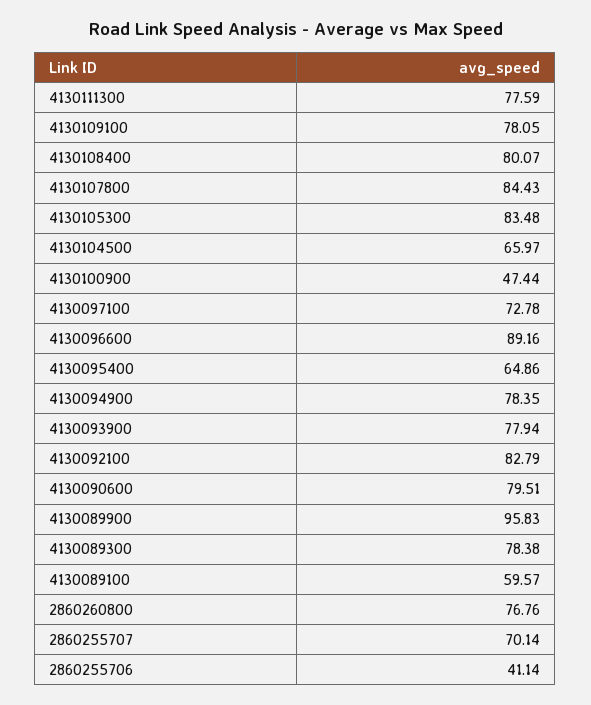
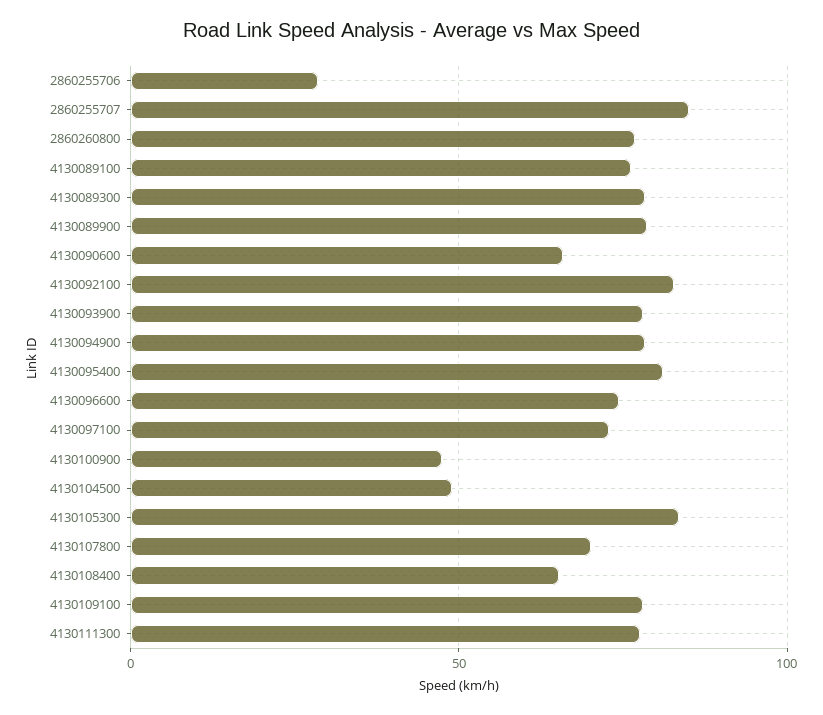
4130108400: 80.07 -> 65
4130107800: 84.43 -> 70
4130104500: 65.97 -> 50
4130096600: 89.16 -> 75
4130095400: 64.86 -> 80
4130090600: 79.51 -> 65
4130089900: 95.83 -> 80
4130089100: 59.57 -> 75
2860255707: 70.14 -> 85
2860255706: 41.14 -> 30

